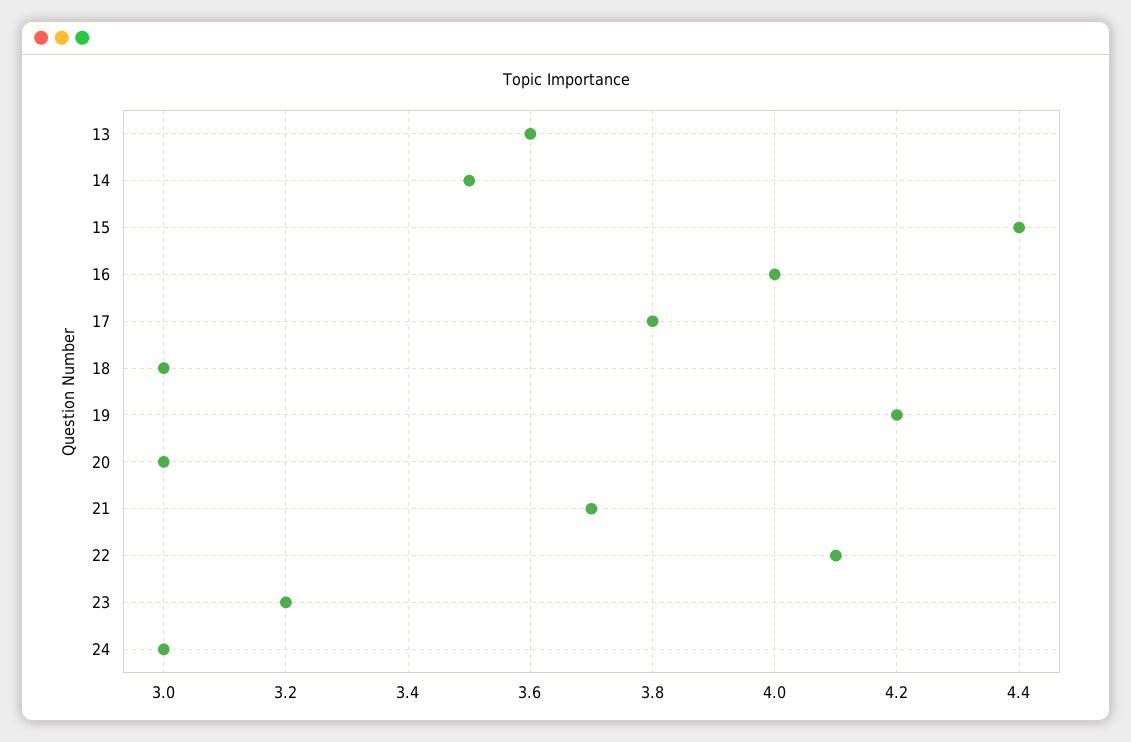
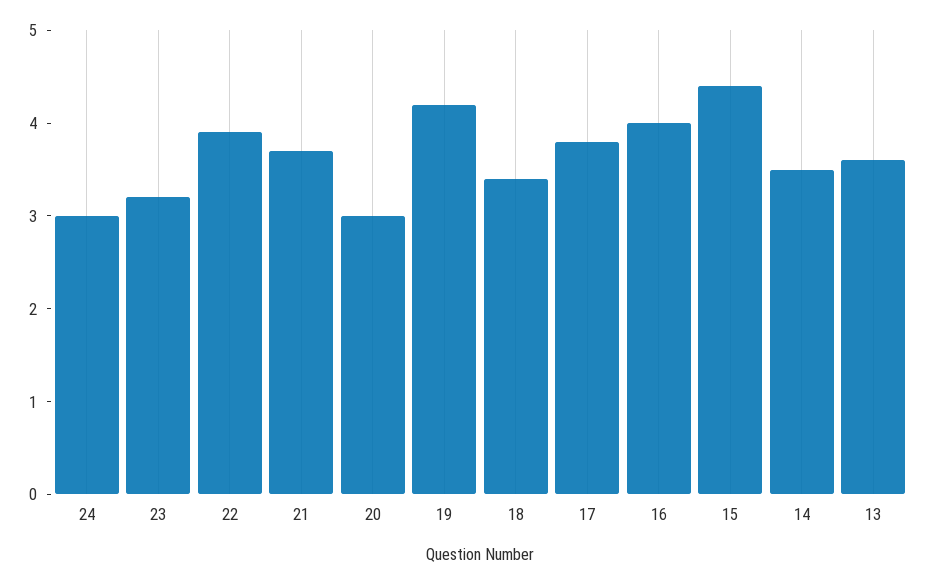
18: 3 -> 3.4
22: 4.1 -> 3.9

